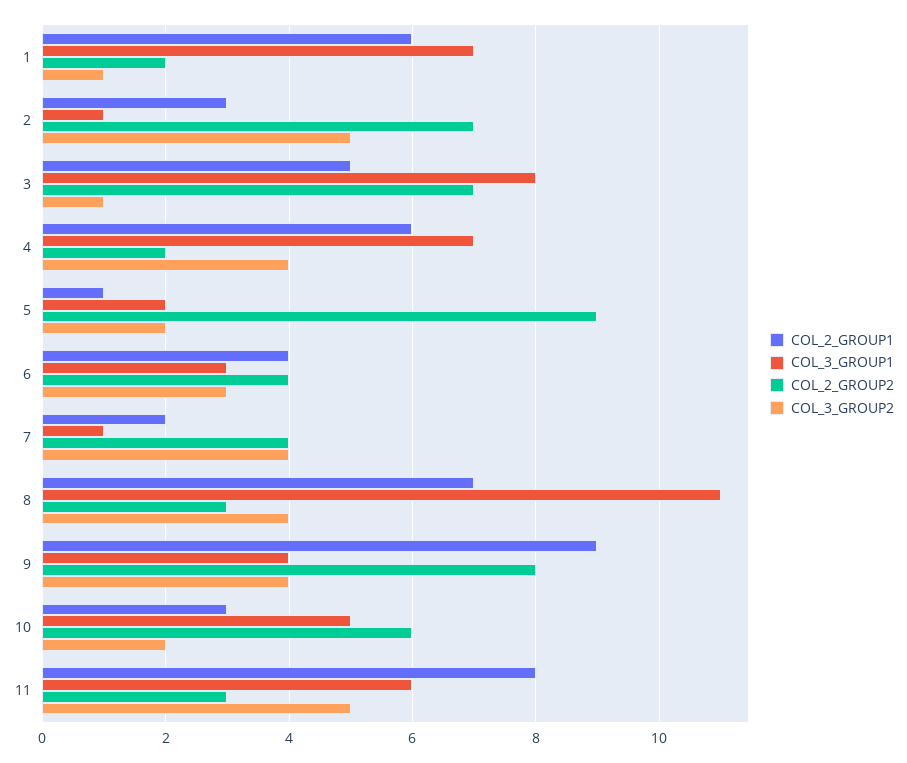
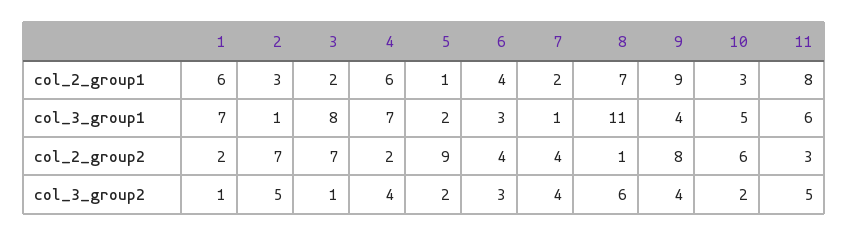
COL_2_GROUP1, 3: 5 -> 2
COL_2_GROUP2, 8: 3 -> 1
COL_3_GROUP2, 8: 4 -> 6

